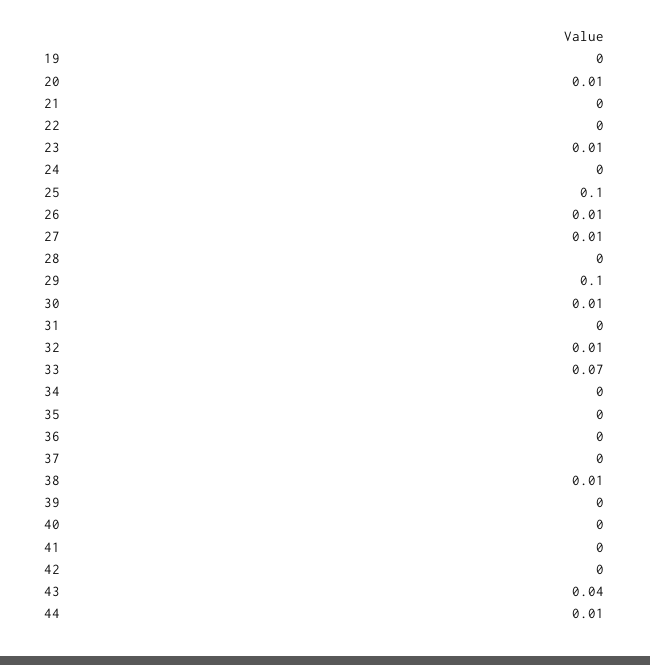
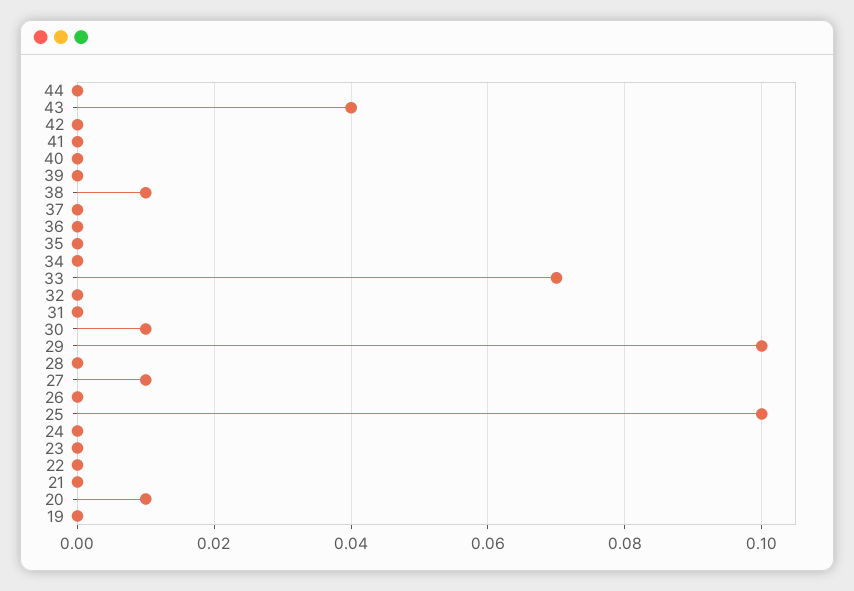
23: 0.01 -> 0
26: 0.01 -> 0
32: 0.01 -> 0
44: 0.01 -> 0

